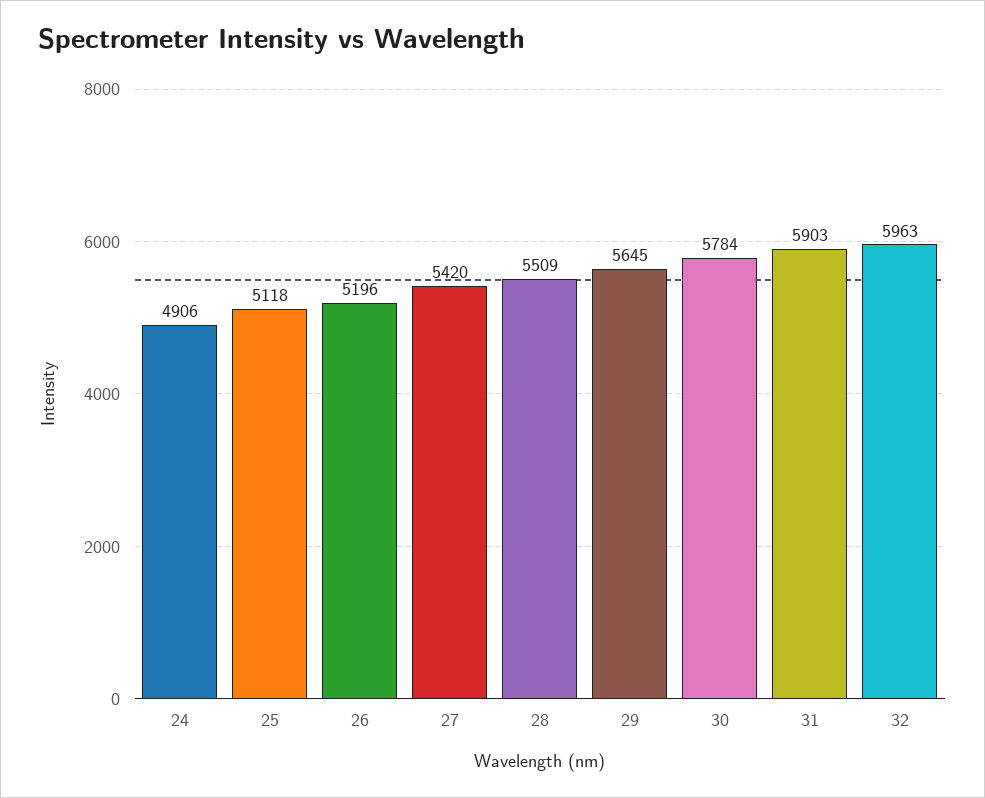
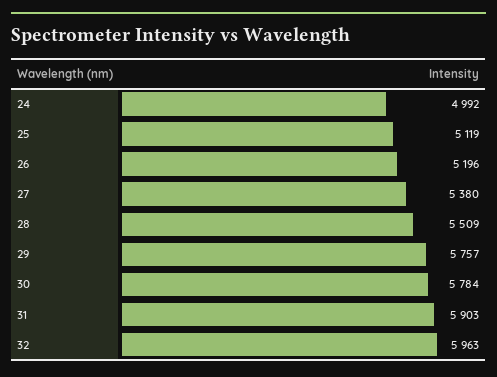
24: 4906 -> 4992
25: 5118 -> 5119
27: 5420 -> 5380
29: 5645 -> 5757

